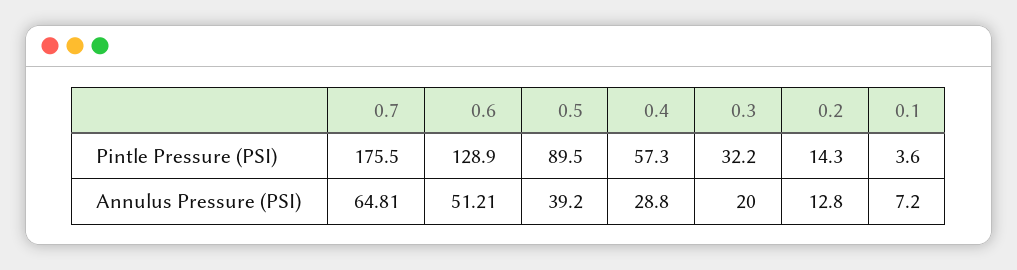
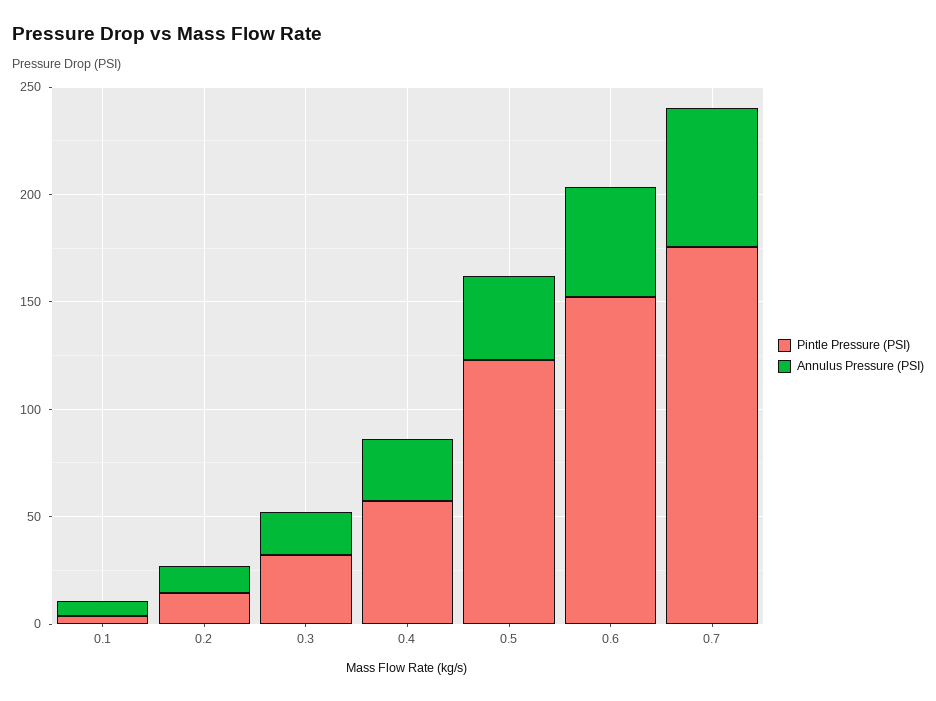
Pintle Pressure (PSI), 0.6: 128.9 -> 150
Pintle Pressure (PSI), 0.5: 89.5 -> 120

